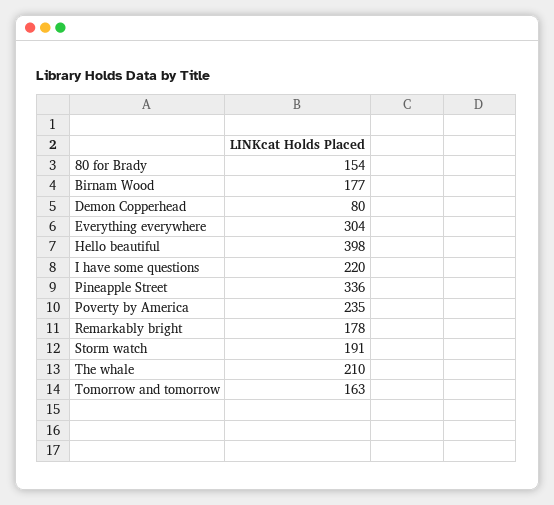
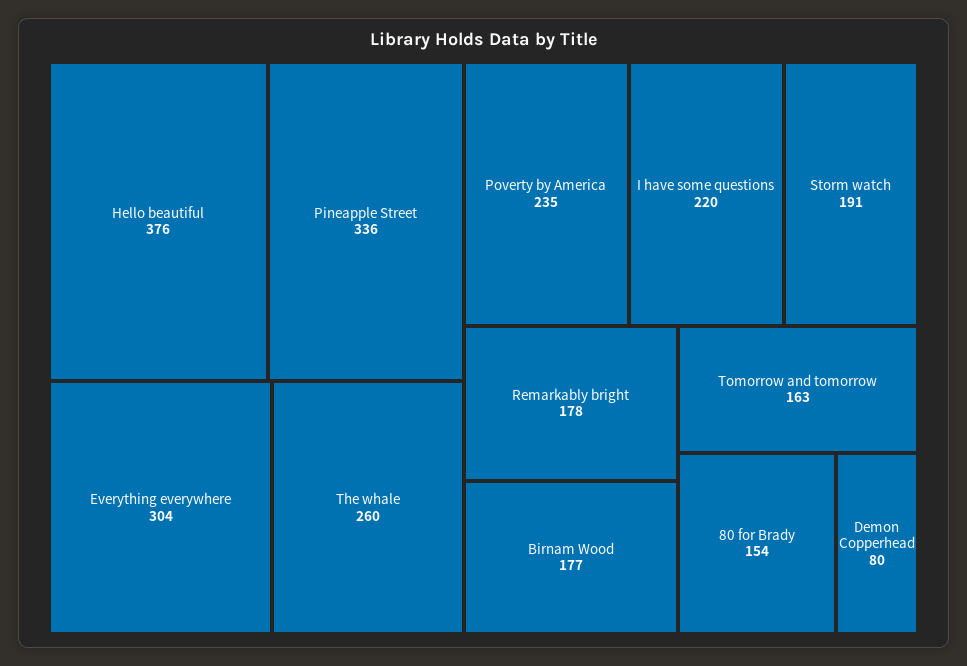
Hello beautiful: 398 -> 376
The whale: 210 -> 260

